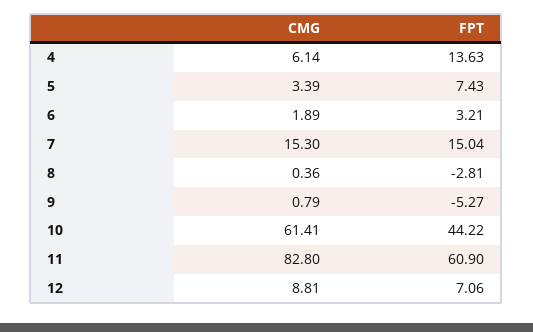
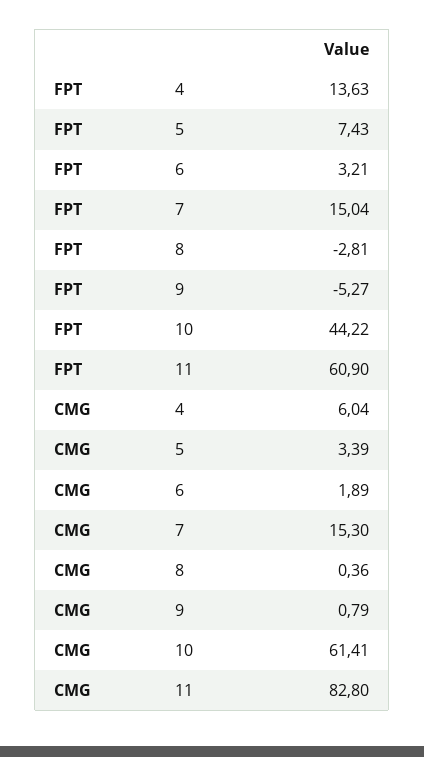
CMG, 4: 6.14 -> 6.04
CMG, 12: 8.81 -> none
FPT, 12: 7.06 -> none

